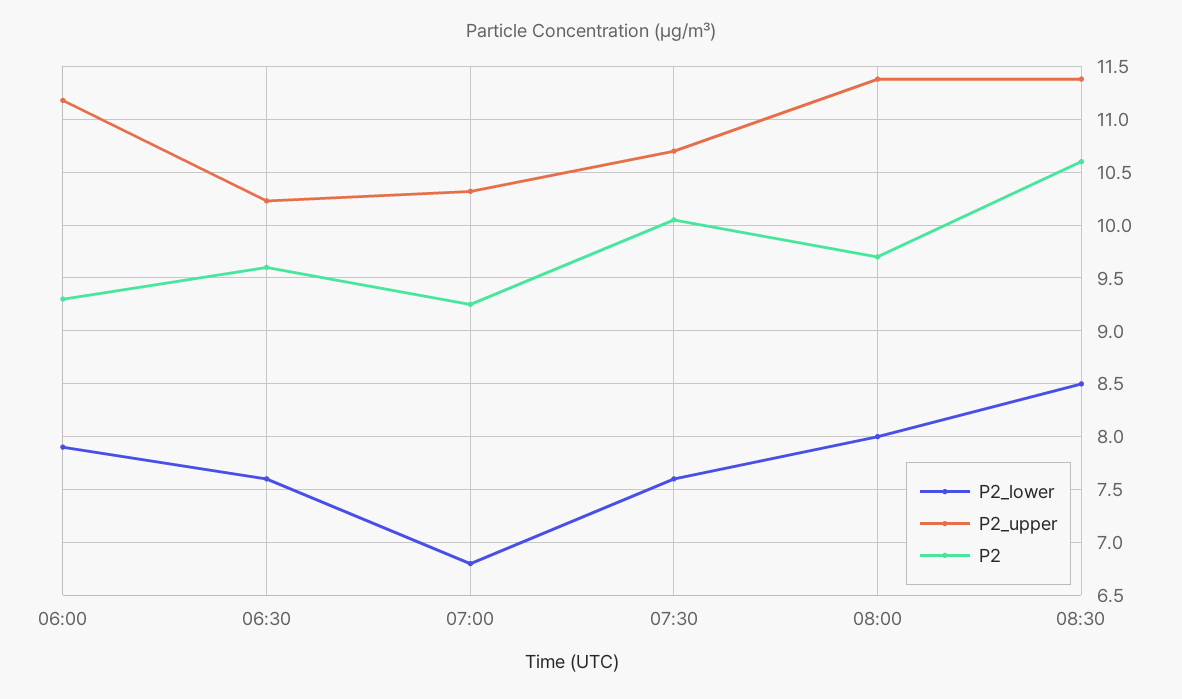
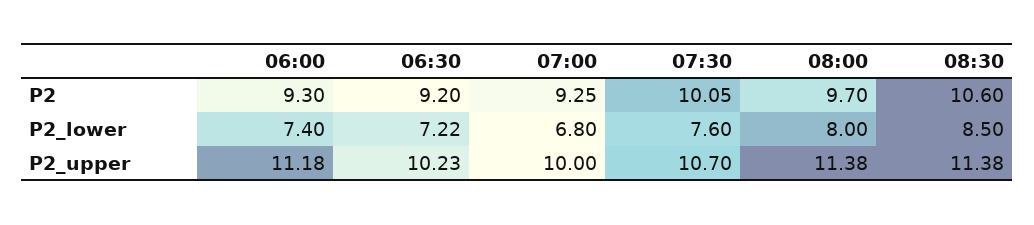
P2_lower, 06:00: 7.9 -> 7.4
P2_lower, 06:30: 7.6 -> 7.22
P2, 06:30: 9.6 -> 9.2
P2_upper, 07:00: 10.3 -> 10

